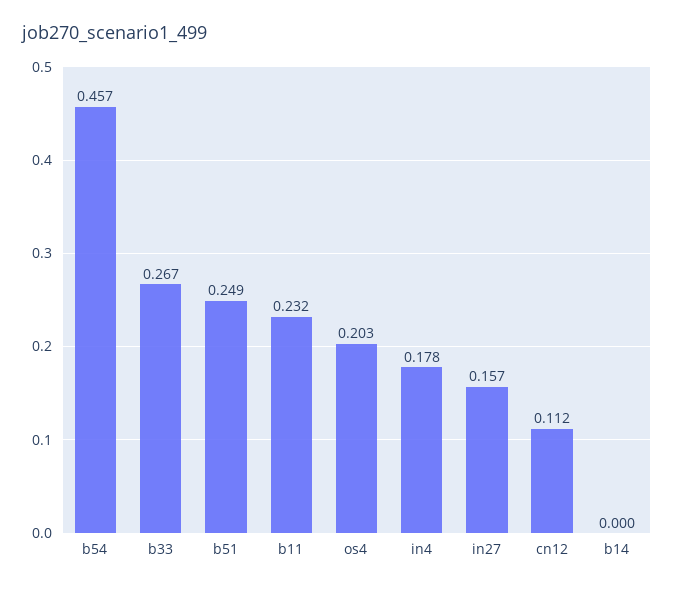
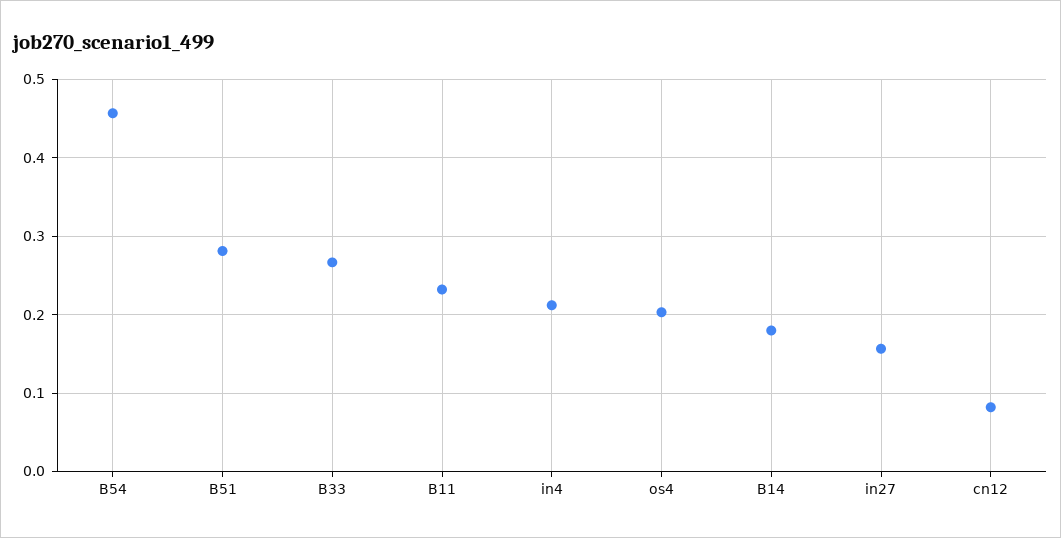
b51: 0.249 -> 0.28
in4: 0.178 -> 0.21
cn12: 0.112 -> 0.08
b14: 0 -> 0.18

